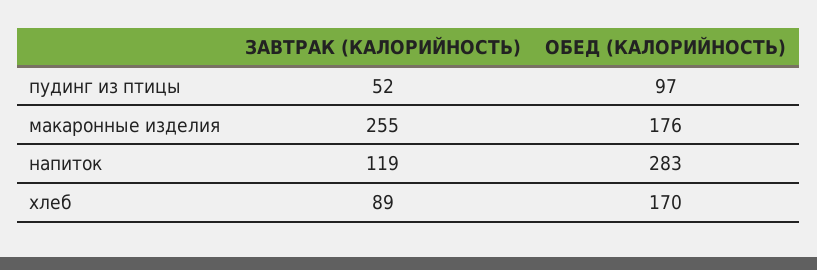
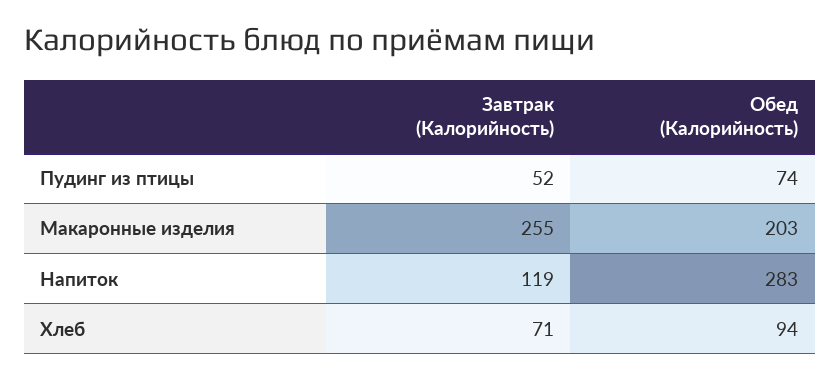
ОБЕД (КАЛОРИЙНОСТЬ), пудинг из птицы: 97 -> 74
ОБЕД (КАЛОРИЙНОСТЬ), макаронные изделия: 176 -> 203
ЗАВТРАК (КАЛОРИЙНОСТЬ), хлеб: 89 -> 71
ОБЕД (КАЛОРИЙНОСТЬ), хлеб: 170 -> 94

